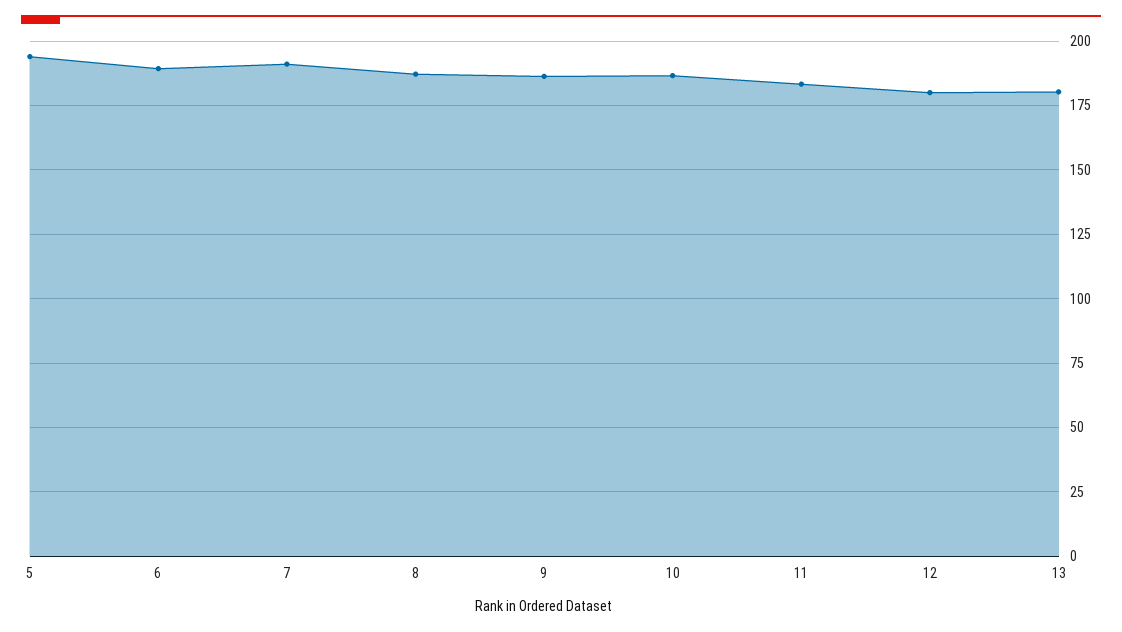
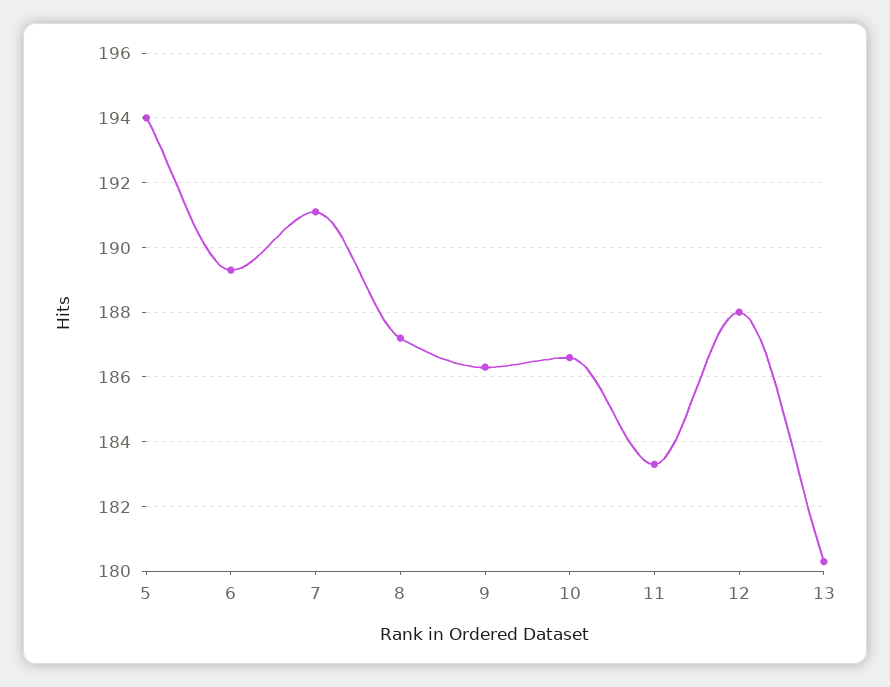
12: 180 -> 188

